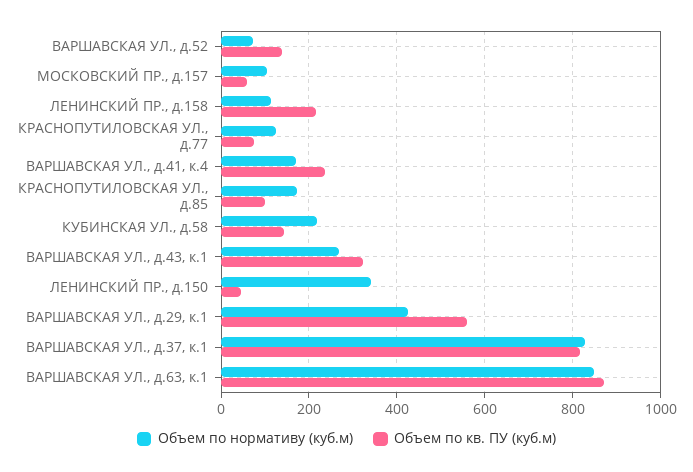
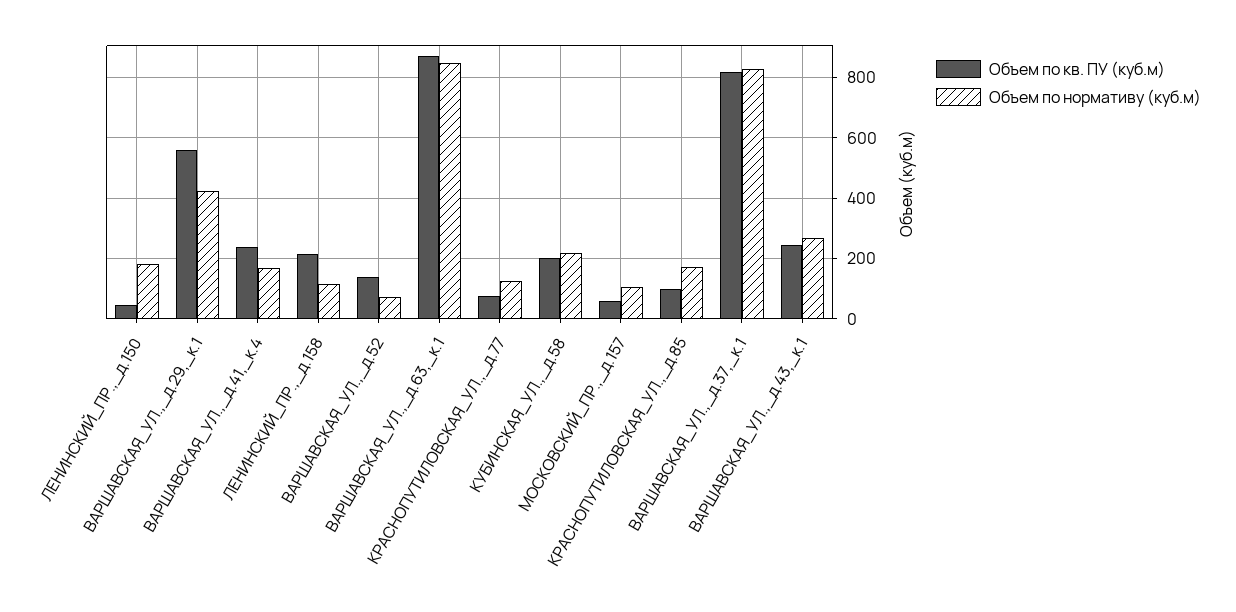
Объем по кв. ПУ (куб.м), КУБИНСКАЯ УЛ., д.58: 140 -> 200
Объем по кв. ПУ (куб.м), ВАРШАВСКАЯ УЛ., д.43, к.1: 320 -> 240
Объем по нормативу (куб.м), ЛЕНИНСКИЙ ПР., д.150: 340 -> 180

